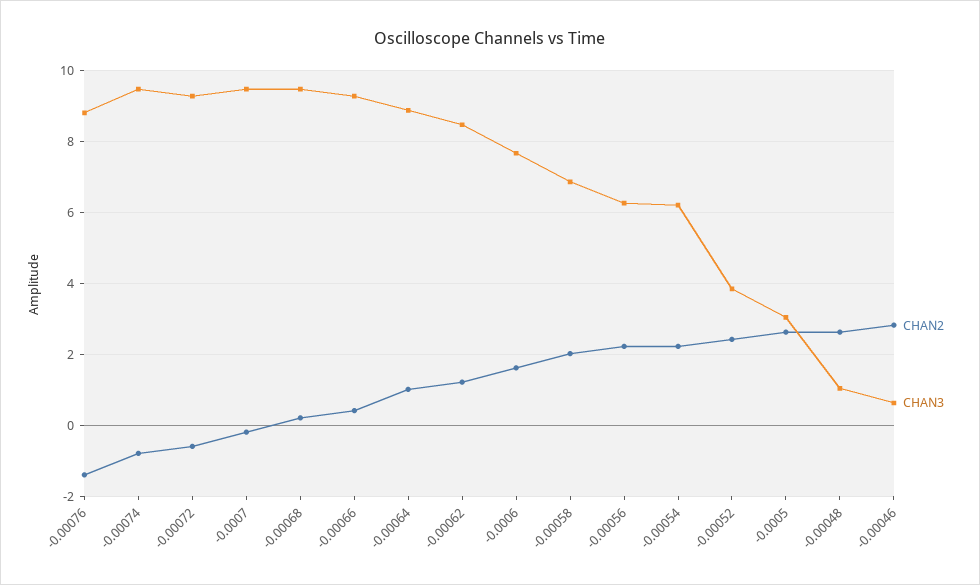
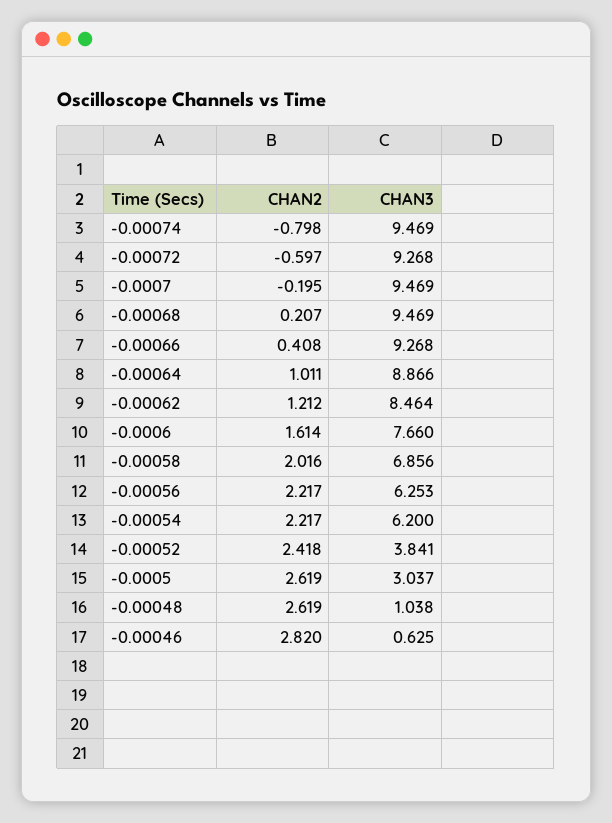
CHAN2, -0.00076: -1.4 -> none
CHAN3, -0.00076: 8.8 -> none

